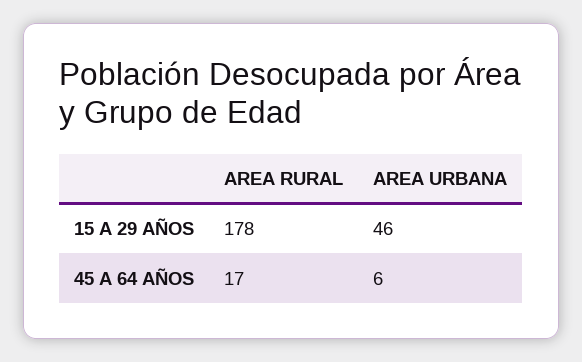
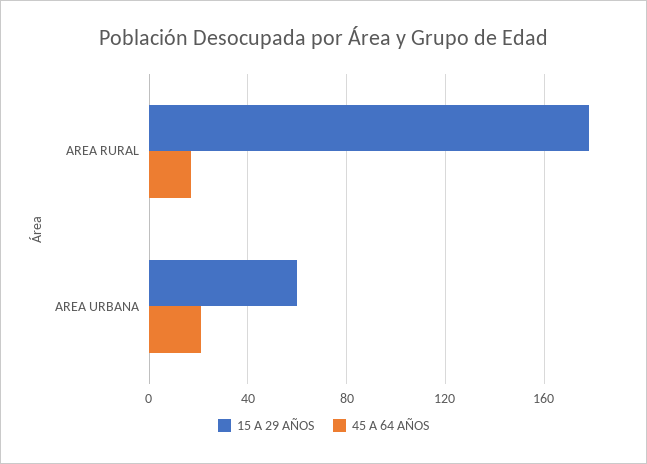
15 A 29 AÑOS, AREA URBANA: 46 -> 60
45 A 64 AÑOS, AREA URBANA: 6 -> 20

